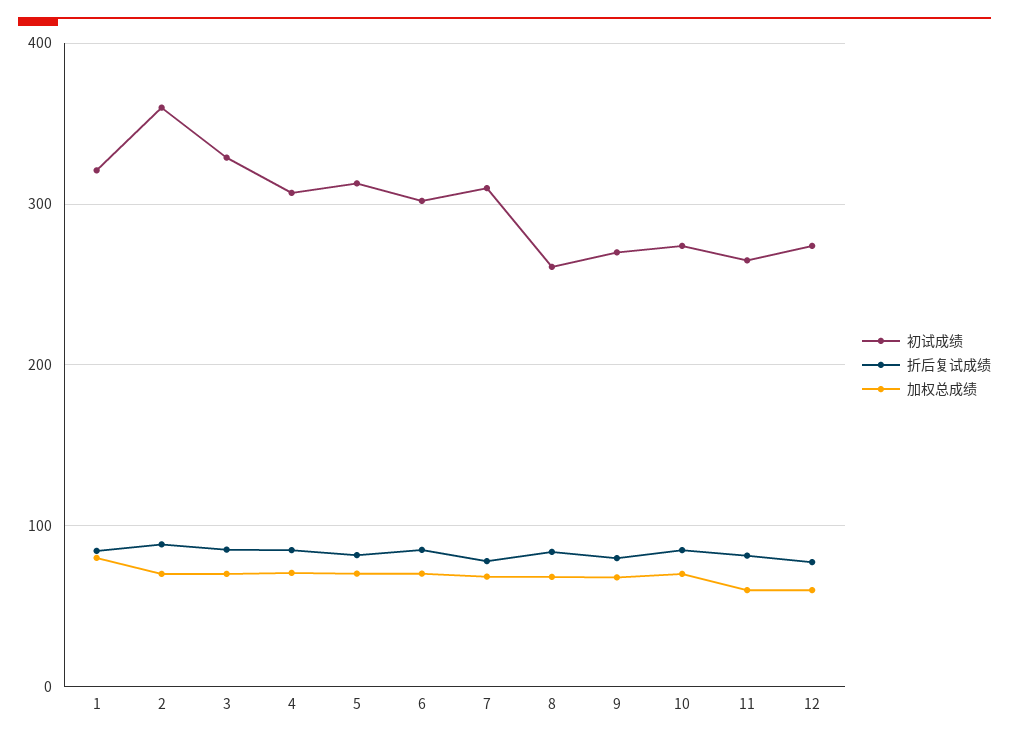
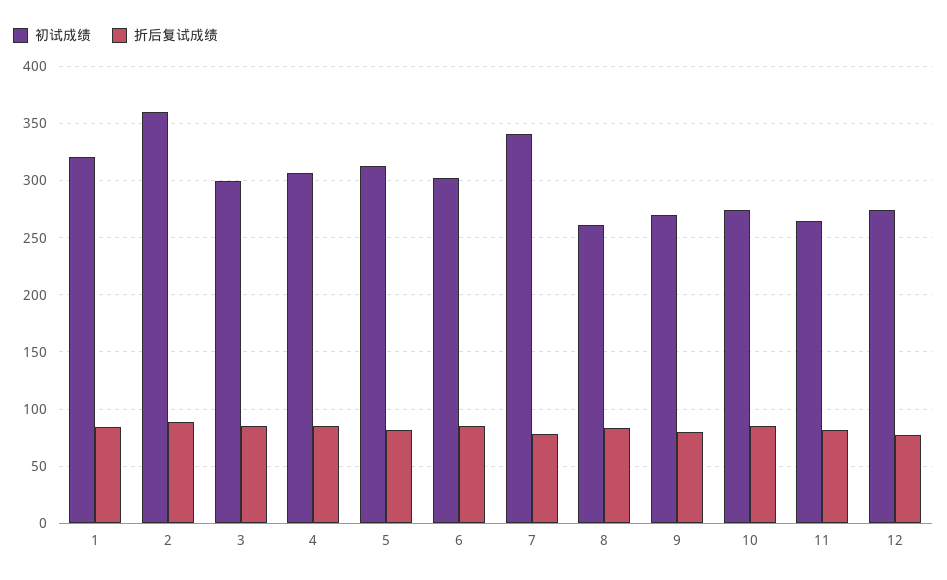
加权总成绩, 1: 80 -> none
加权总成绩, 2: 70 -> none
初试成绩, 3: 330 -> 300
加权总成绩, 3: 70 -> none
加权总成绩, 4: 70 -> none
加权总成绩, 5: 70 -> none
加权总成绩, 6: 70 -> none
初试成绩, 7: 310 -> 340
加权总成绩, 7: 70 -> none
加权总成绩, 8: 70 -> none
加权总成绩, 9: 70 -> none
加权总成绩, 10: 70 -> none
加权总成绩, 11: 60 -> none
加权总成绩, 12: 60 -> none

